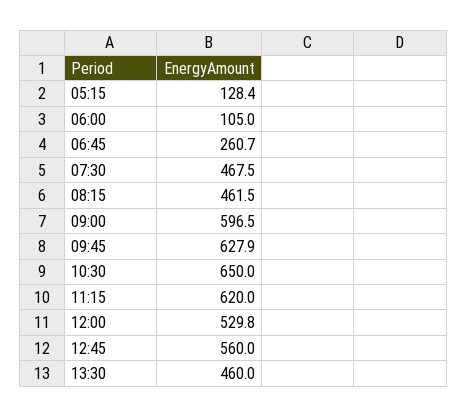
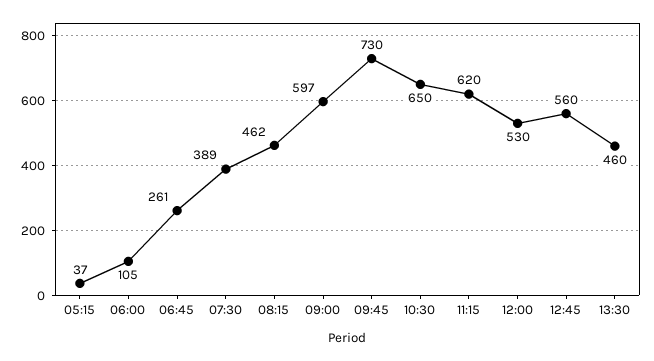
05:15: 128.4 -> 37
07:30: 467.5 -> 389
09:45: 627.9 -> 730

